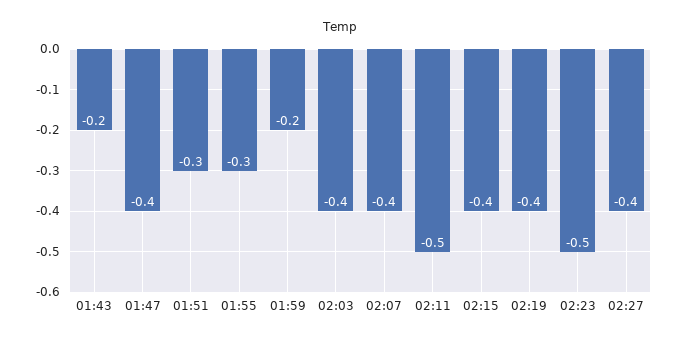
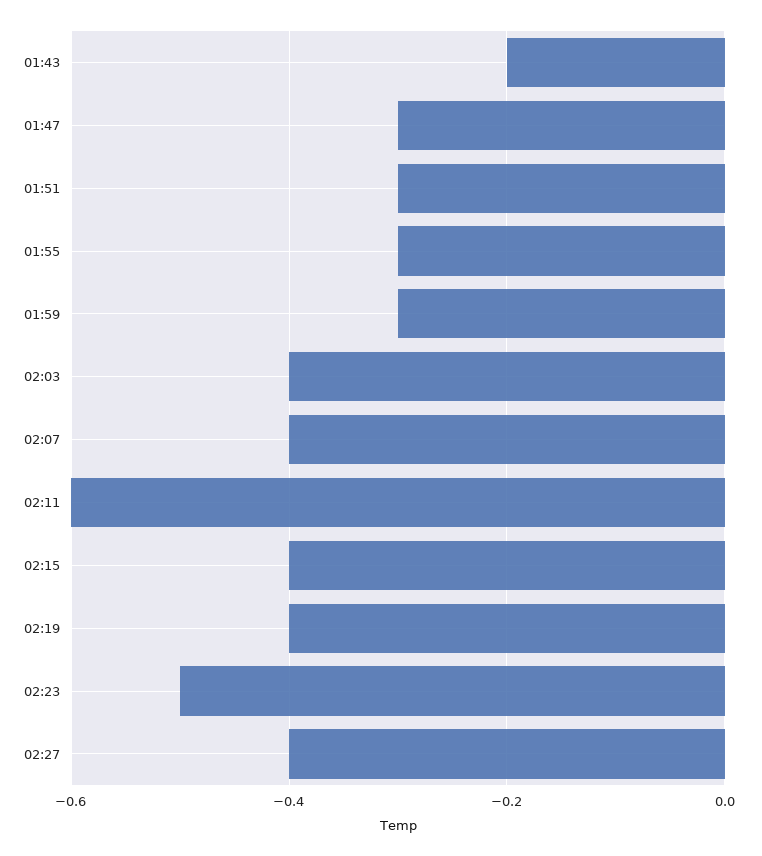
01:47: -0.4 -> -0.3
01:59: -0.2 -> -0.3
02:11: -0.5 -> -0.6

